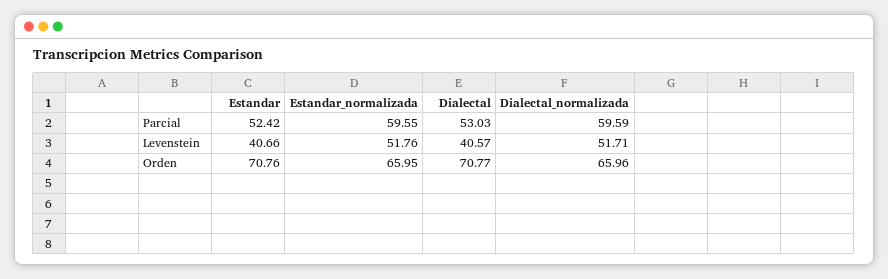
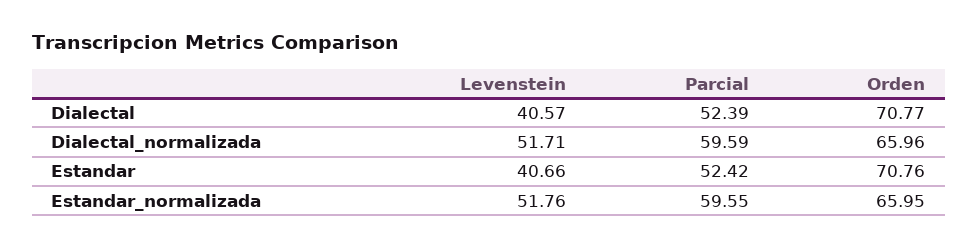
Dialectal, Parcial: 53.03 -> 52.39

